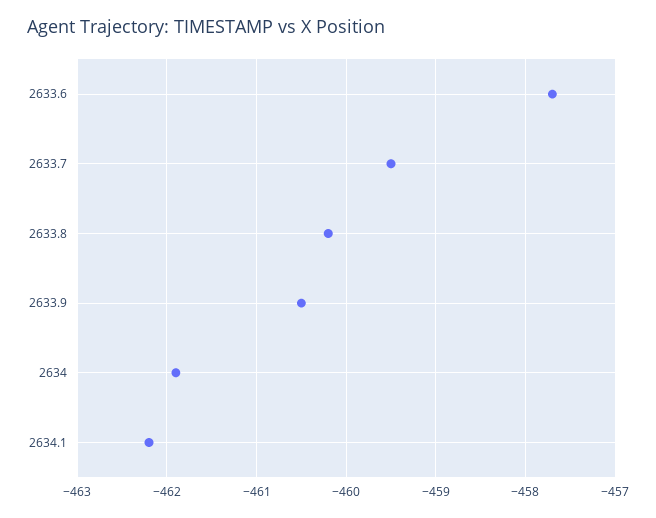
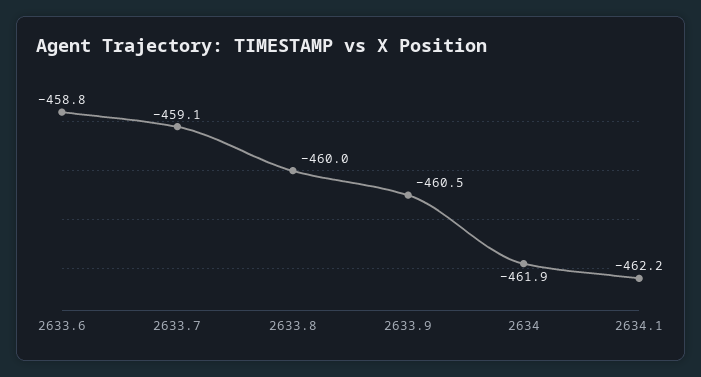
2633.6: -457.7 -> -458.8
2633.7: -459.5 -> -459.1
2633.8: -460.2 -> -460

